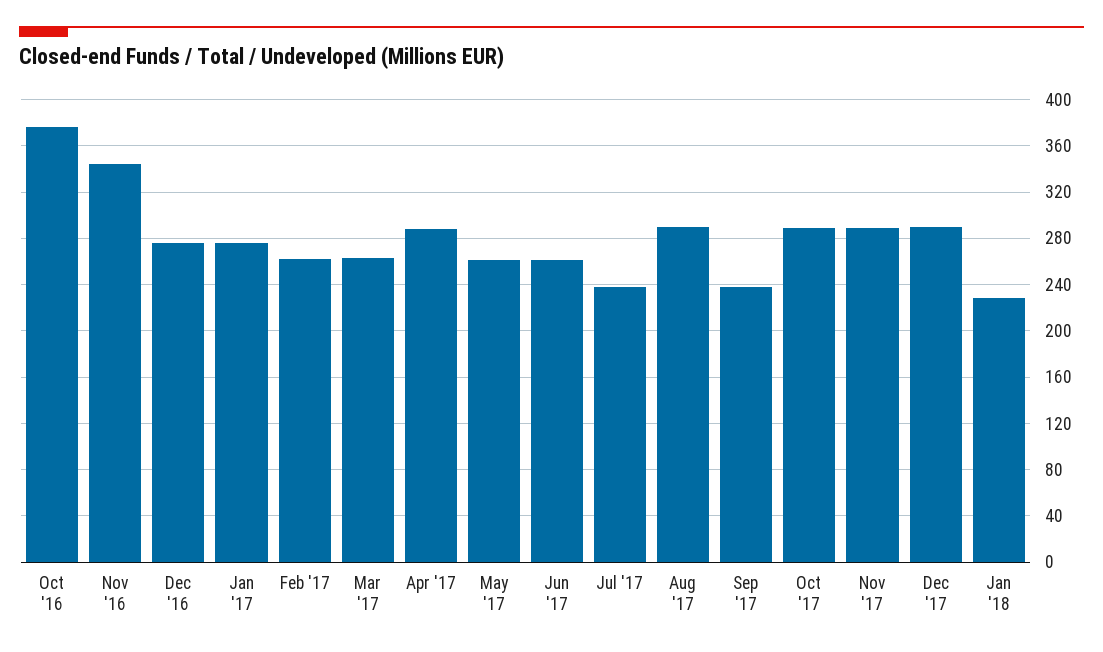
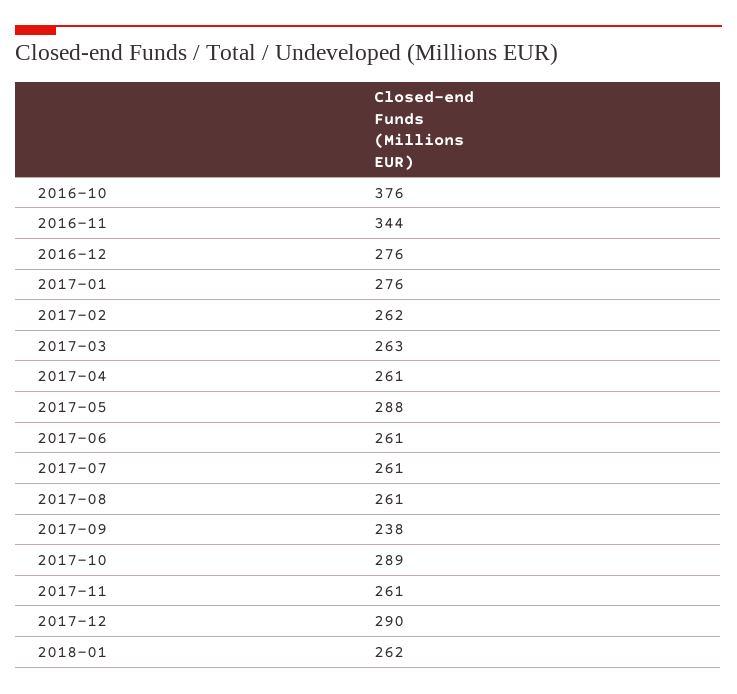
Apr '17: 290 -> 261
May '17: 260 -> 288
Jul '17: 240 -> 261
Aug '17: 290 -> 261
Nov '17: 290 -> 261
Jan '18: 230 -> 262

